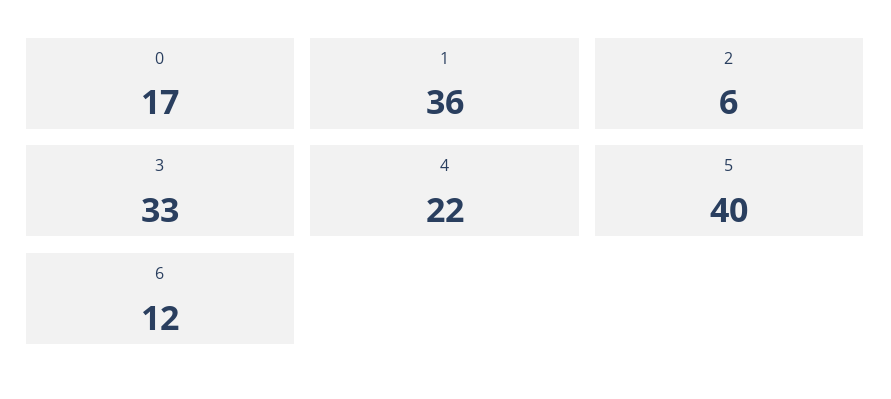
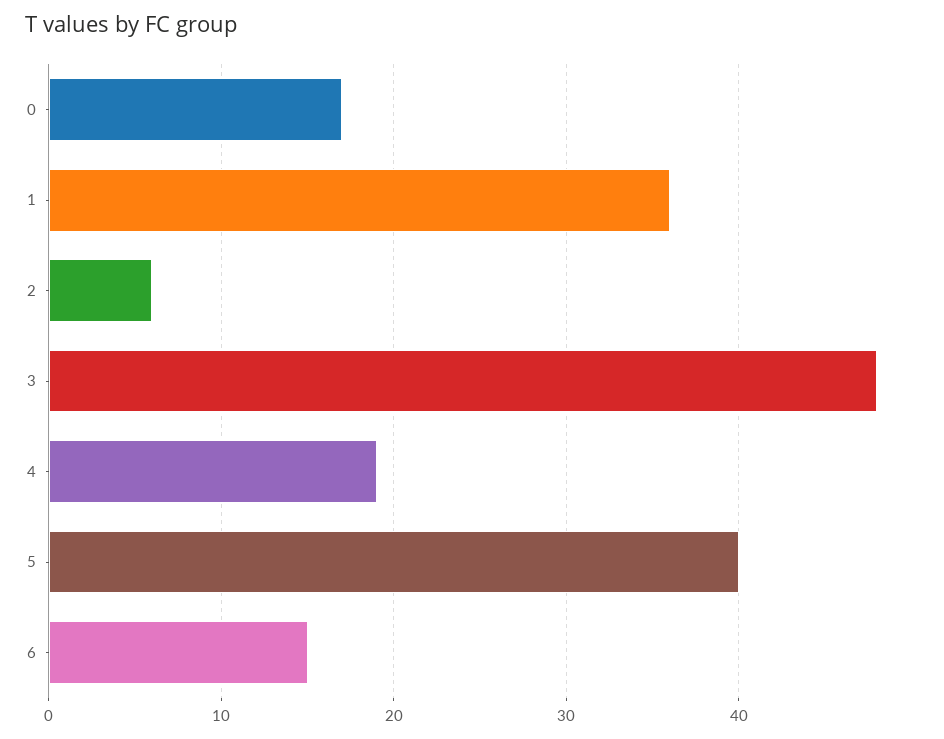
3: 33 -> 48
4: 22 -> 19
6: 12 -> 15

